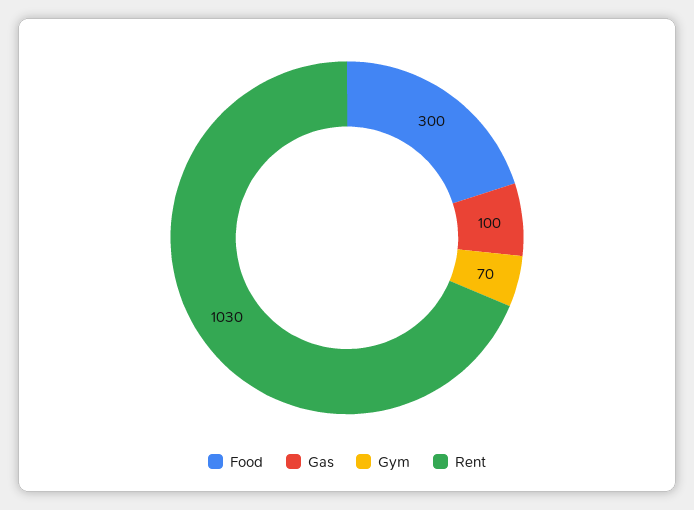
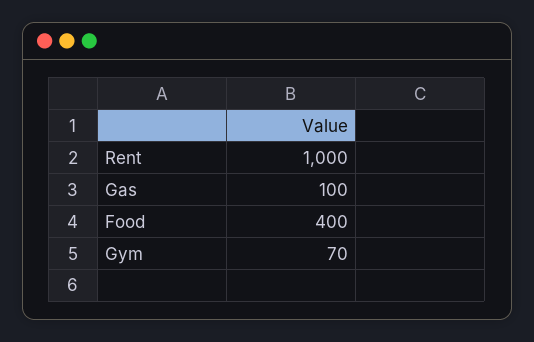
Food: 300 -> 400
Rent: 1030 -> 1000

